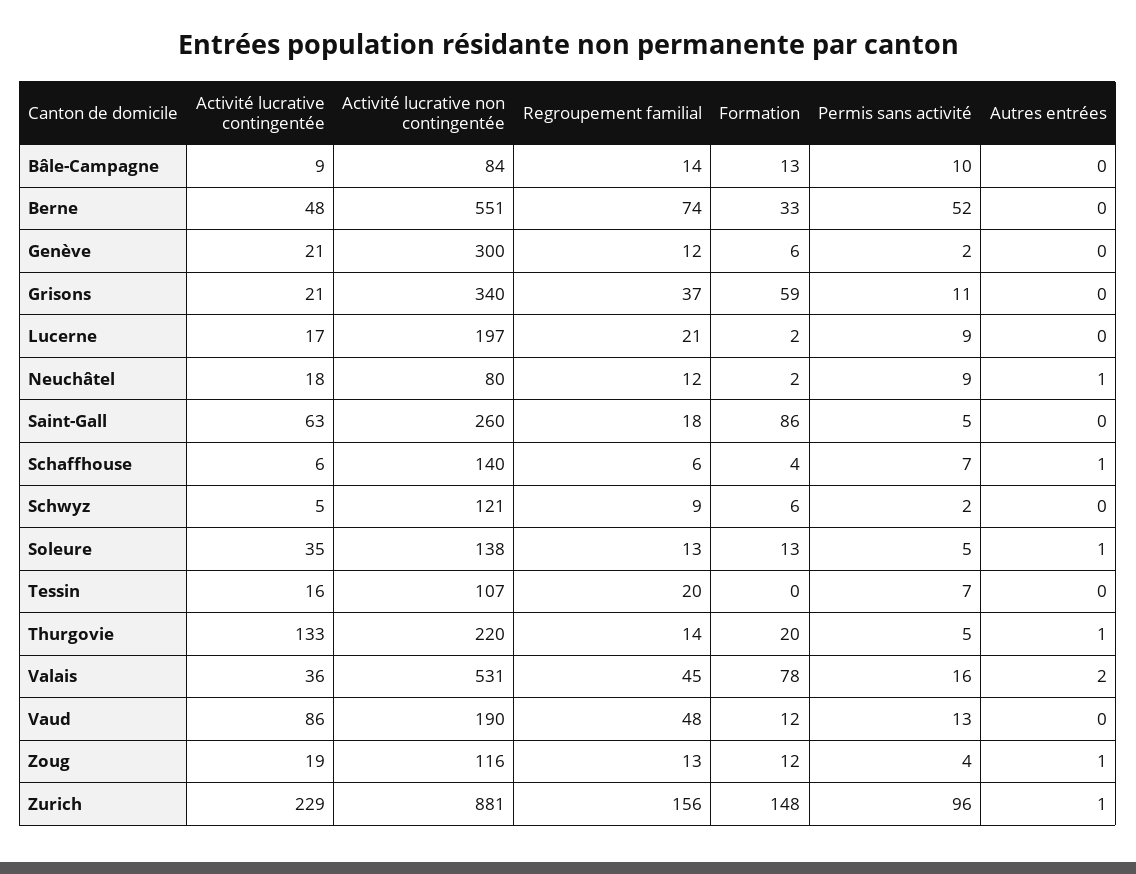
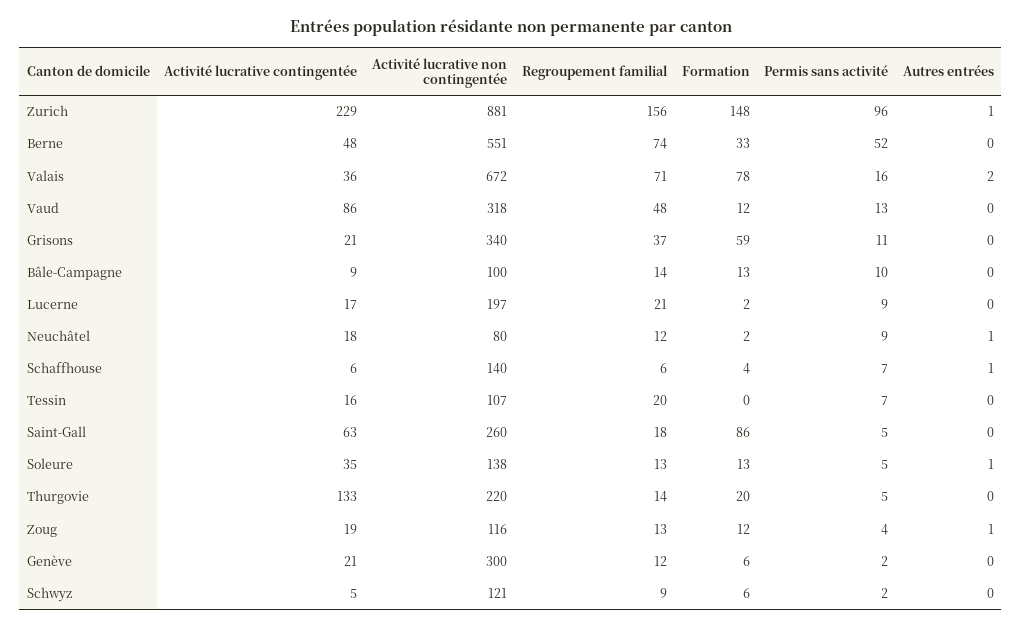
Activité lucrative non contingentée, Bâle-Campagne: 84 -> 100
Autres entrées, Thurgovie: 1 -> 0
Activité lucrative non contingentée, Valais: 531 -> 672
Regroupement familial, Valais: 45 -> 71
Activité lucrative non contingentée, Vaud: 190 -> 318

